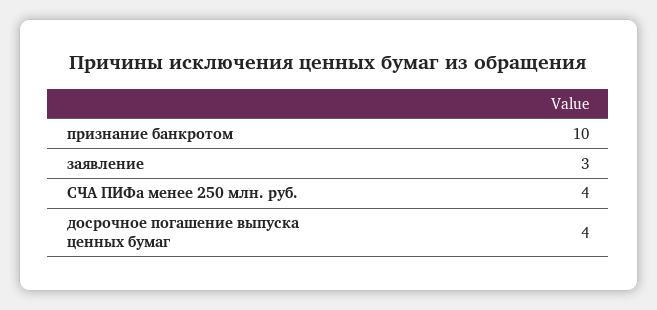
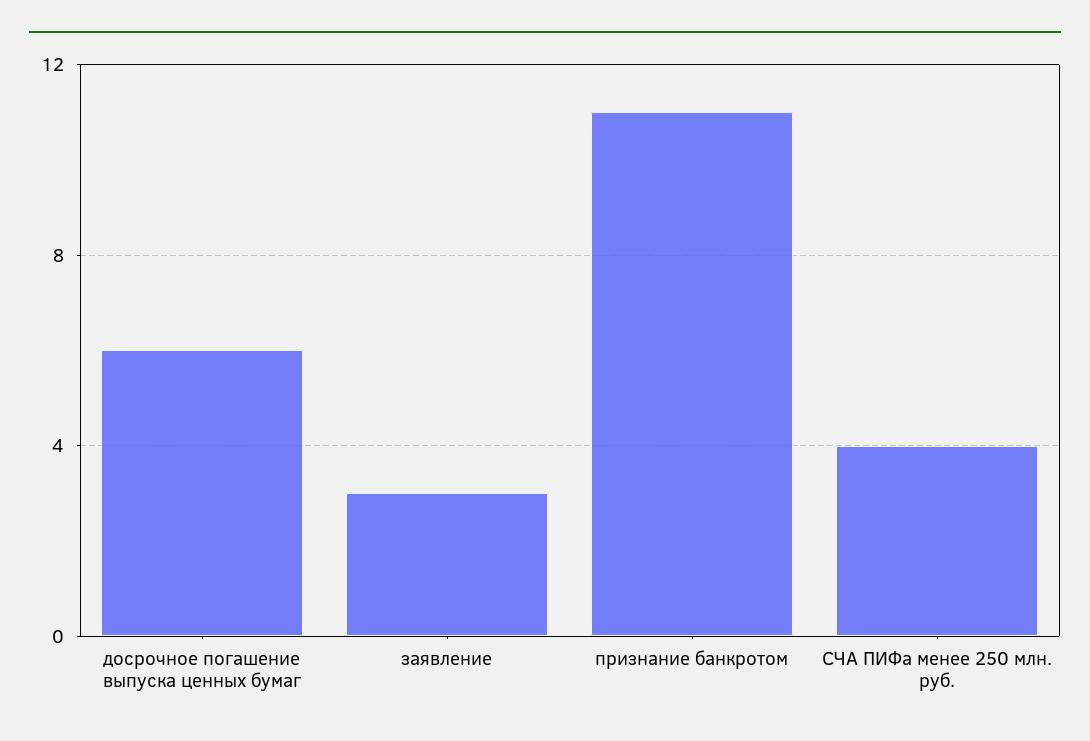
признание банкротом: 10 -> 11
досрочное погашение выпуска ценных бумаг: 4 -> 6

